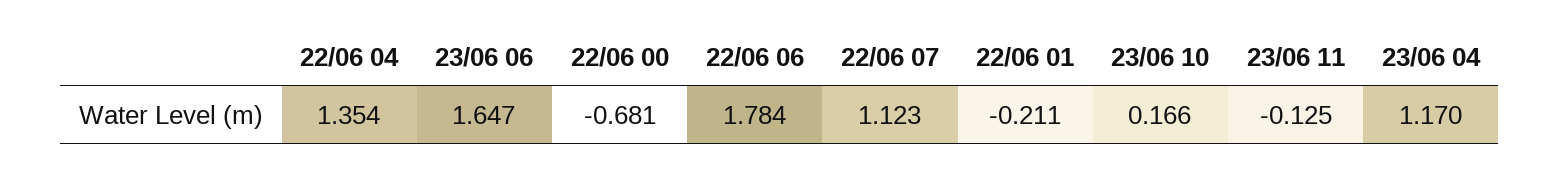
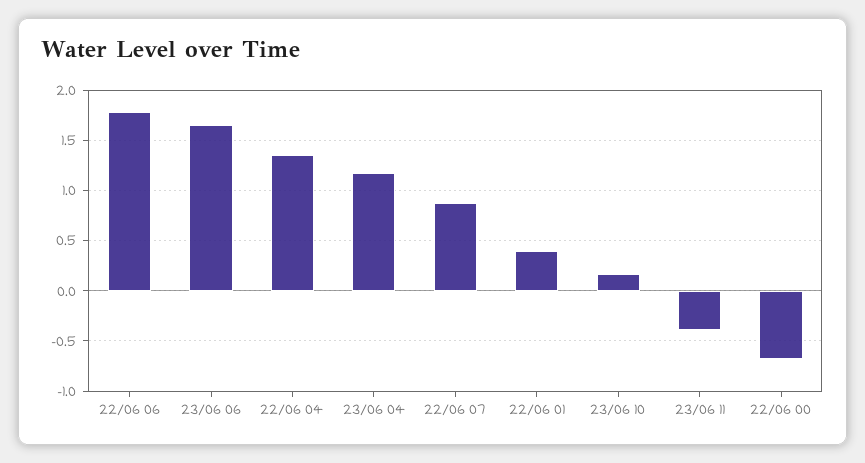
22/06 07: 1.123 -> 0.9
22/06 01: -0.211 -> 0.4
23/06 11: -0.125 -> -0.4

